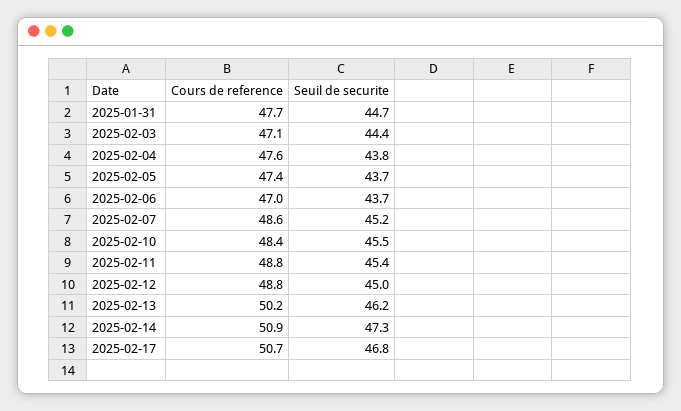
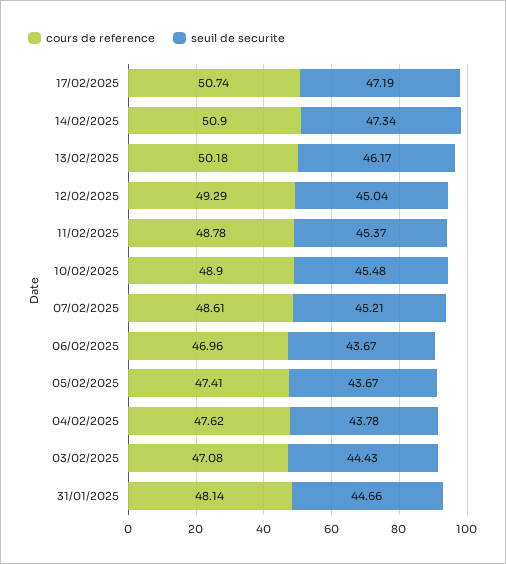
Cours de reference, 2025-01-31: 47.7 -> 48.14
Cours de reference, 2025-02-10: 48.4 -> 48.9
Cours de reference, 2025-02-12: 48.8 -> 49.29
Seuil de securite, 2025-02-17: 46.8 -> 47.19

